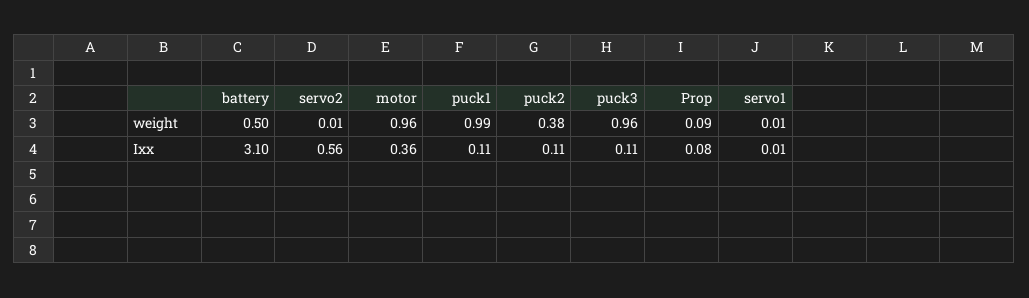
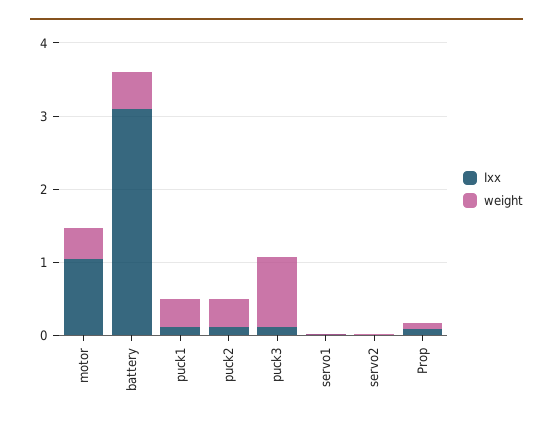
weight, motor: 0.96 -> 0.4
weight, puck1: 0.99 -> 0.4
Ixx, servo2: 0.56 -> 0
Ixx, motor: 0.36 -> 1

